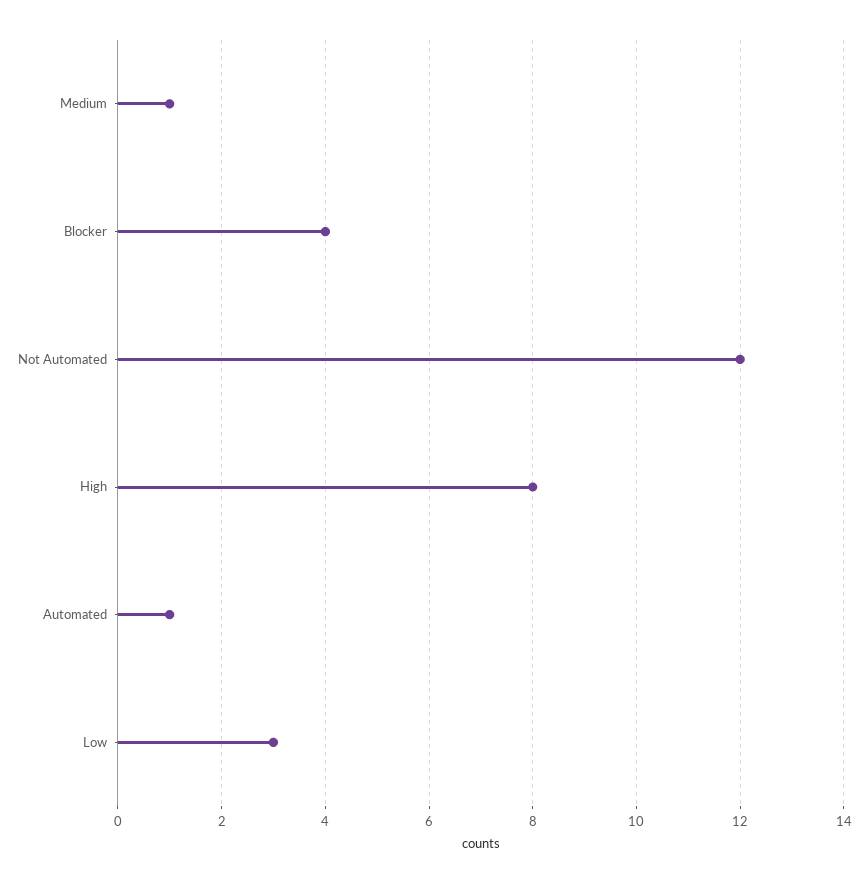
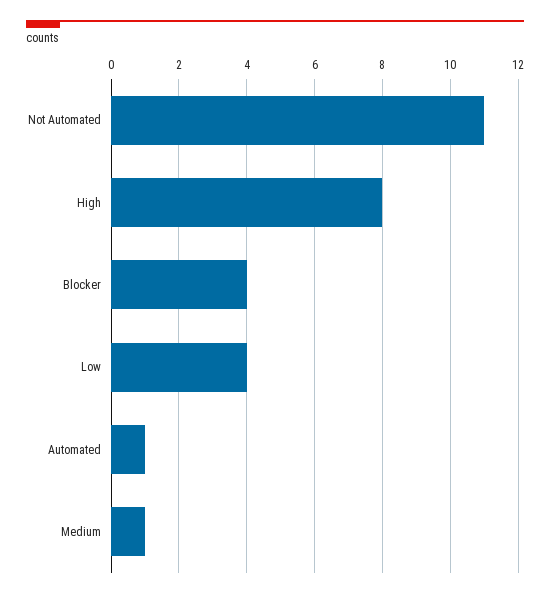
Not Automated: 12 -> 11
Low: 3 -> 4

